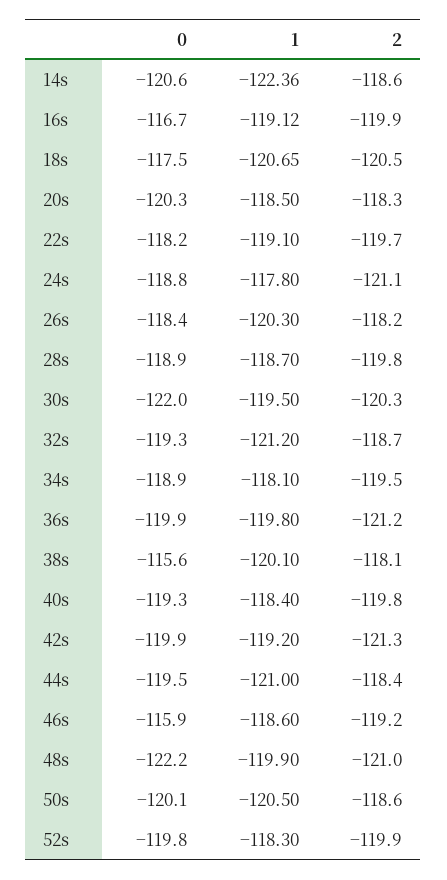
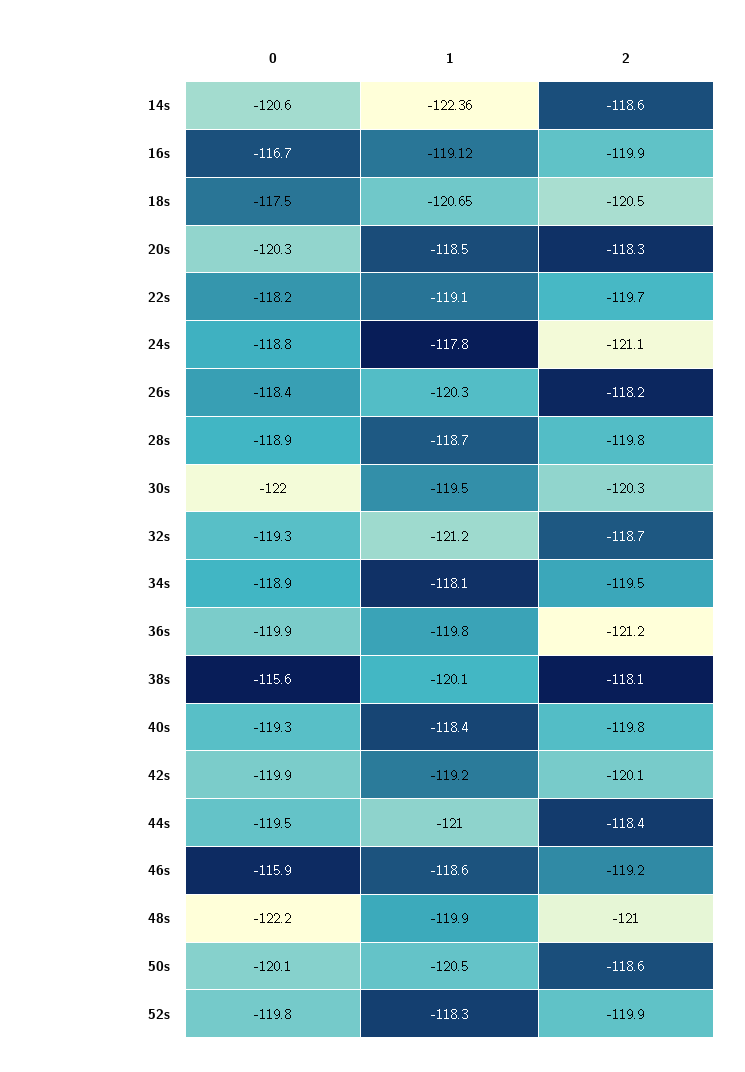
2, 42s: -121.3 -> -120.1

